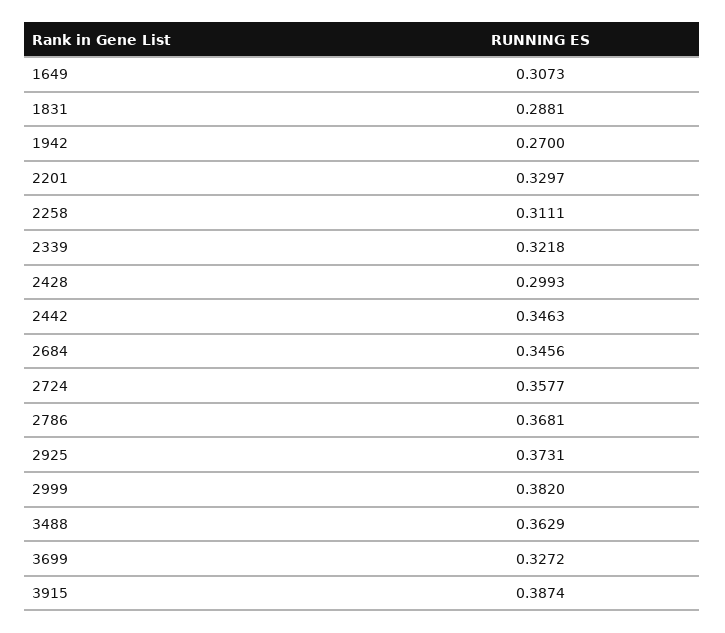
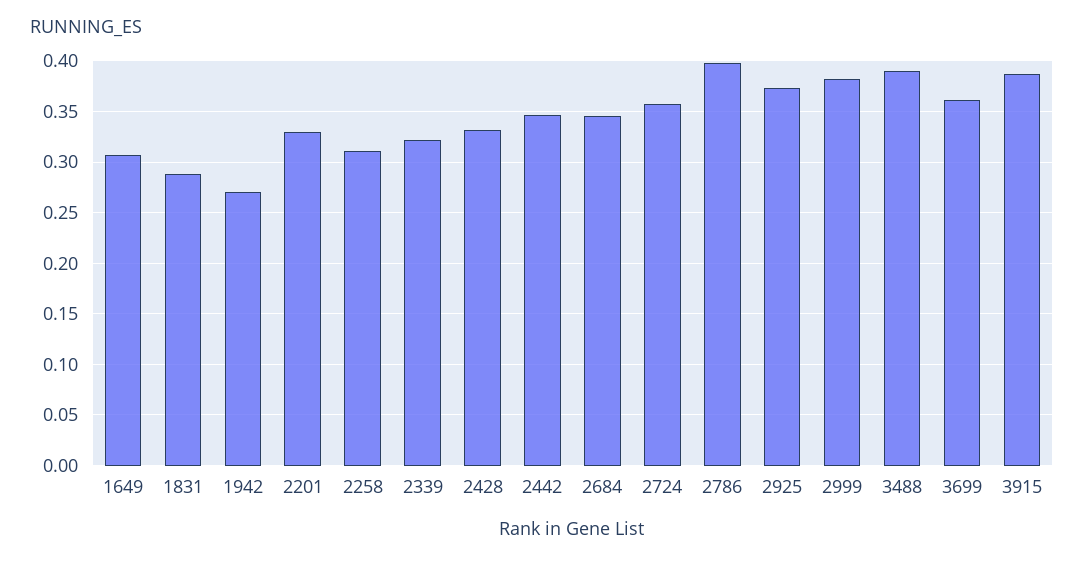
2428: 0.2993 -> 0.33
2786: 0.3681 -> 0.4
3488: 0.3629 -> 0.39
3699: 0.3272 -> 0.36

